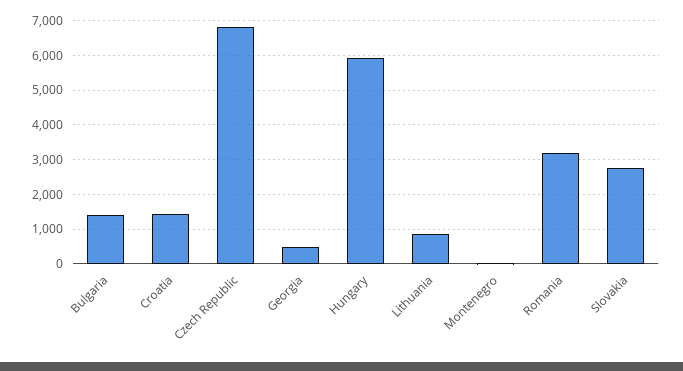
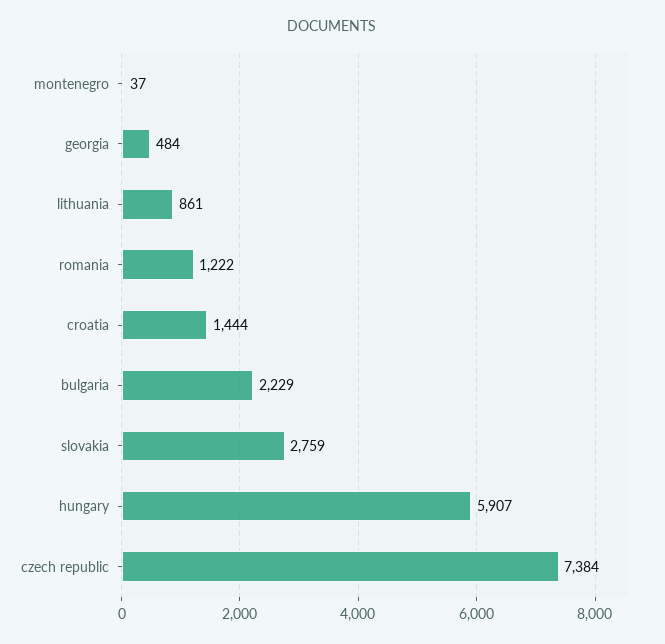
Bulgaria: 1400 -> 2229
Czech Republic: 6800 -> 7384
Romania: 3200 -> 1222

